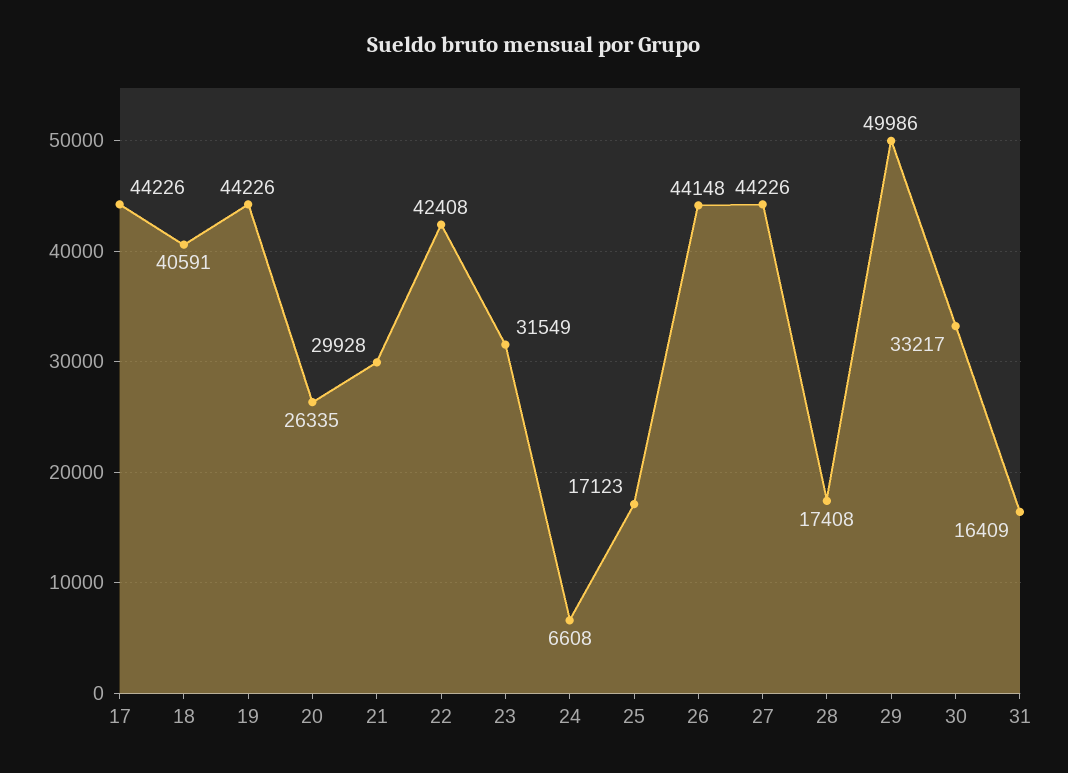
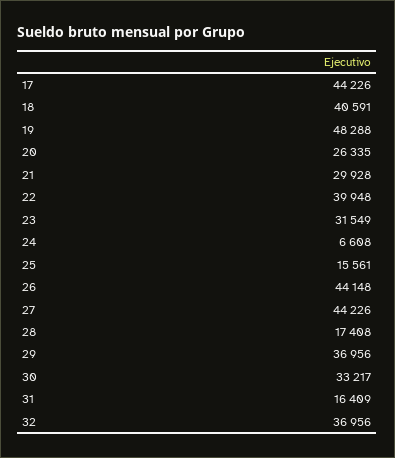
19: 44226 -> 48288
22: 42408 -> 39948
25: 17123 -> 15561
29: 49986 -> 36956
32: none -> 36956

